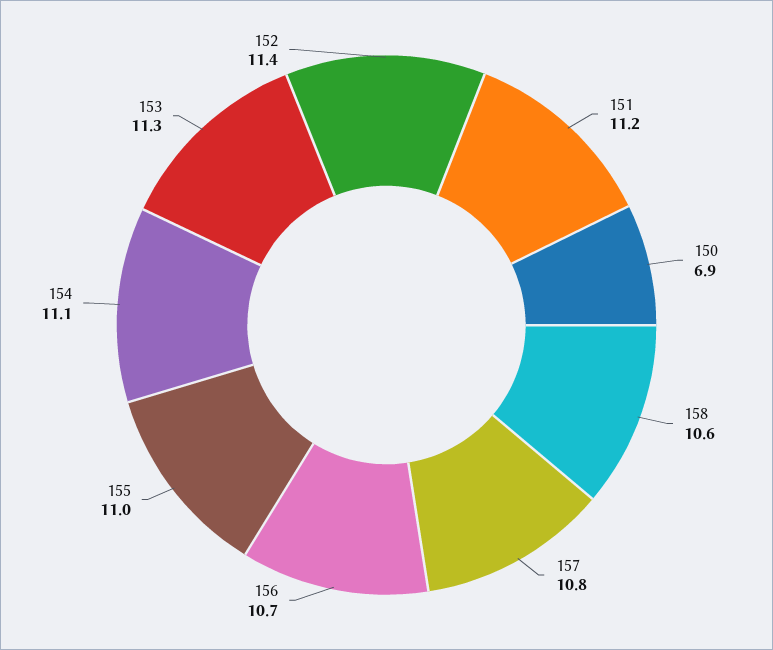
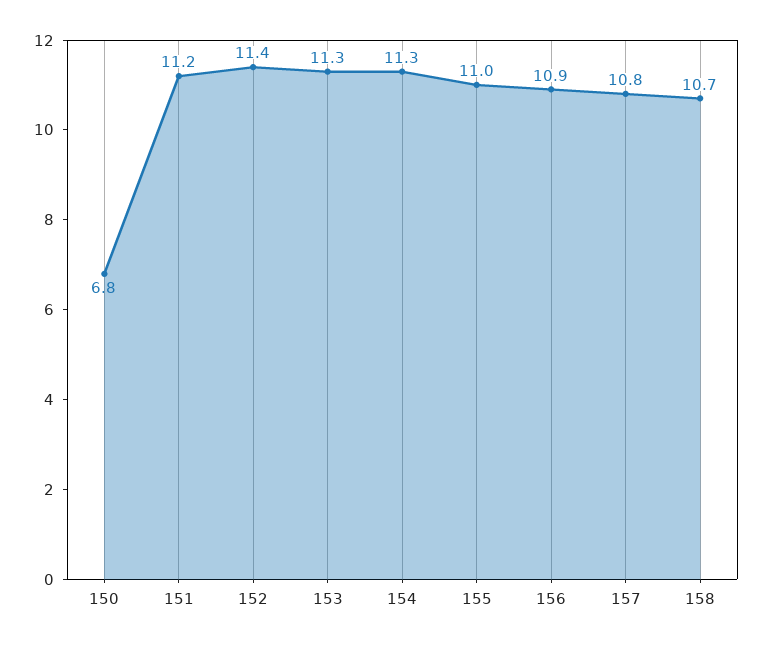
150: 6.9 -> 6.8
158: 10.6 -> 10.7
156: 10.7 -> 10.9
154: 11.1 -> 11.3

